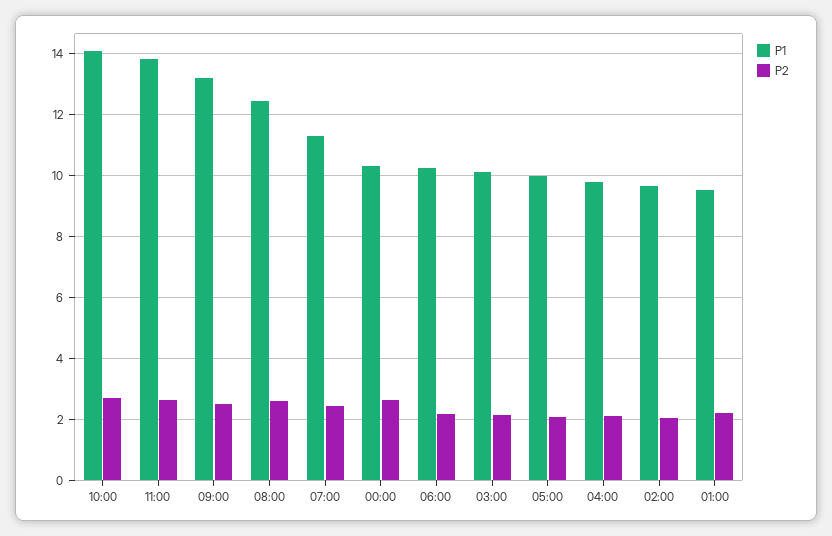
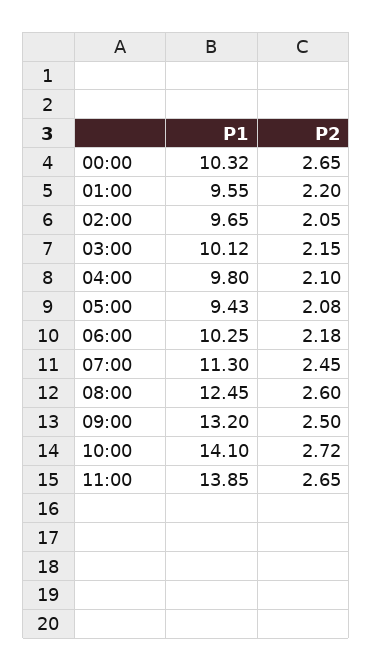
P1, 05:00: 10 -> 9.43

